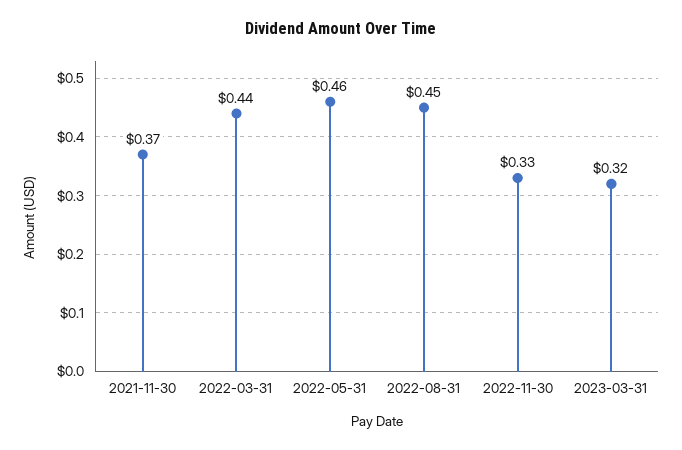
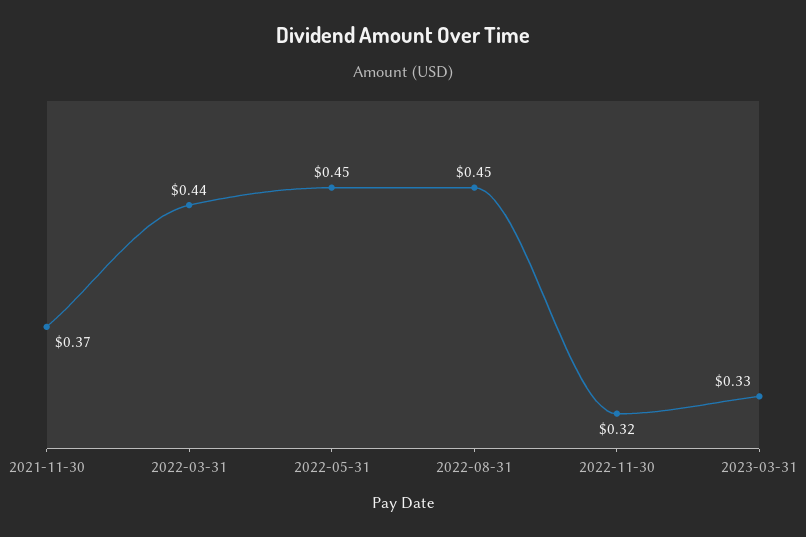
2022-05-31: 0.46 -> 0.45
2022-11-30: 0.33 -> 0.32
2023-03-31: 0.32 -> 0.33

